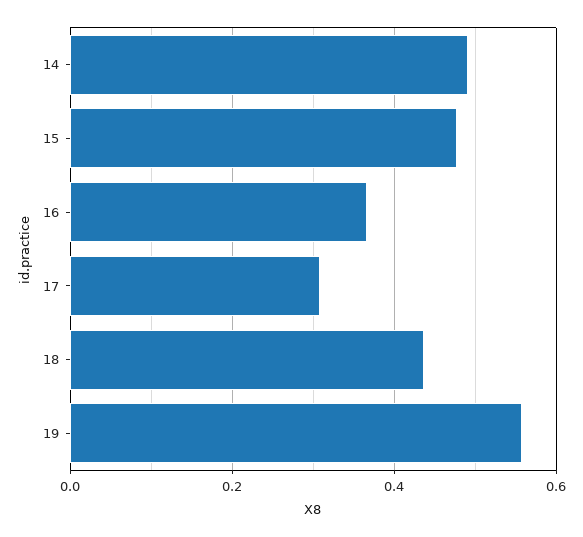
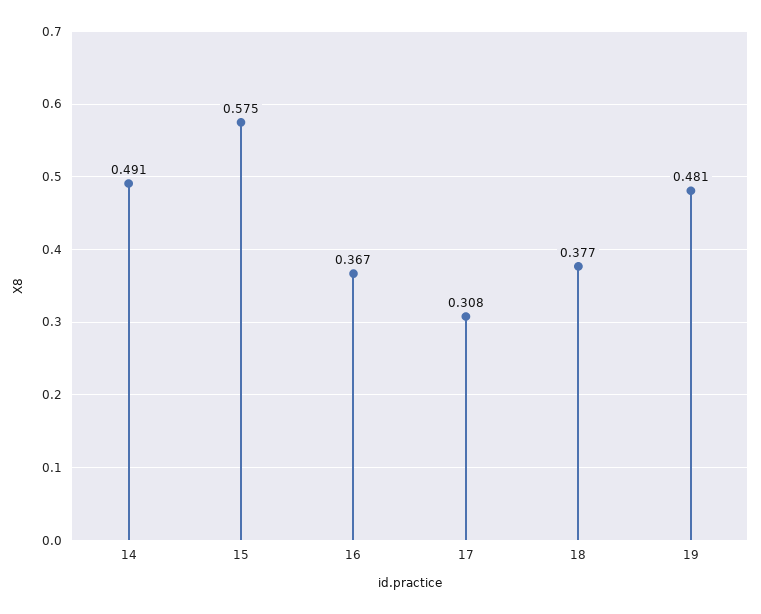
15: 0.48 -> 0.575
18: 0.44 -> 0.377
19: 0.56 -> 0.481

